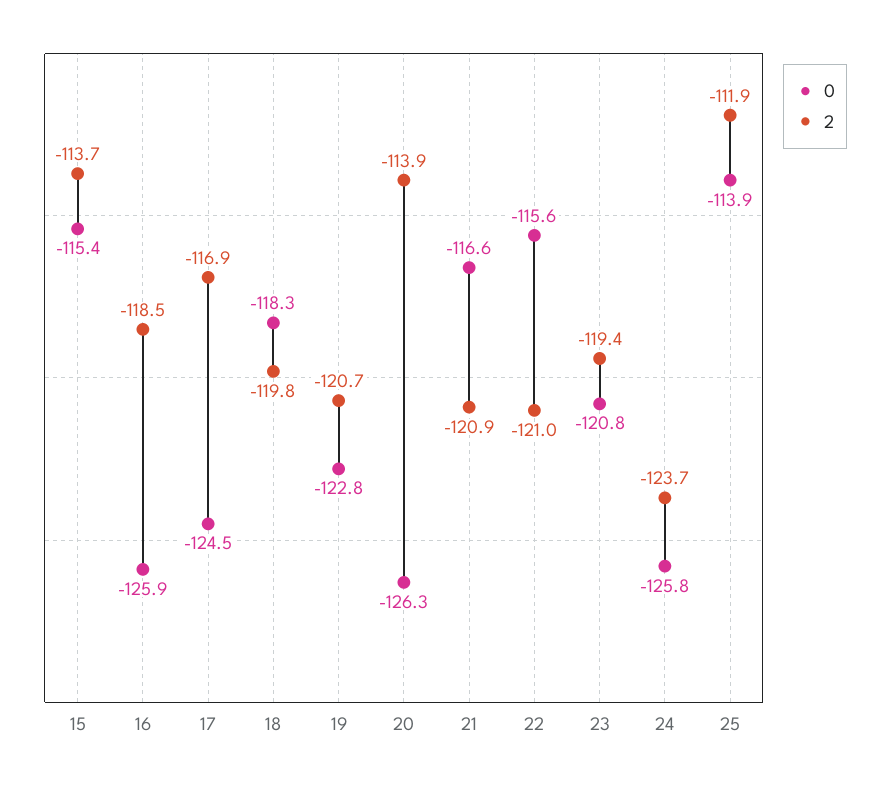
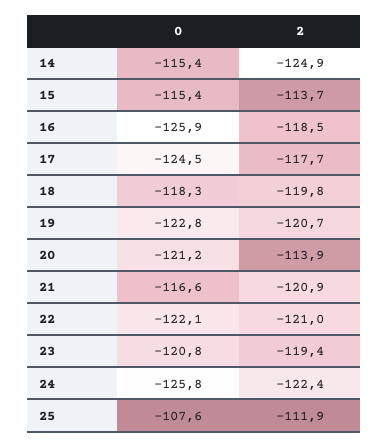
2, 17: -116.9 -> -117.7
0, 20: -126.3 -> -121.2
0, 22: -115.6 -> -122.1
2, 24: -123.7 -> -122.4
0, 25: -113.9 -> -107.6
0, 14: none -> -115.4
2, 14: none -> -124.9

